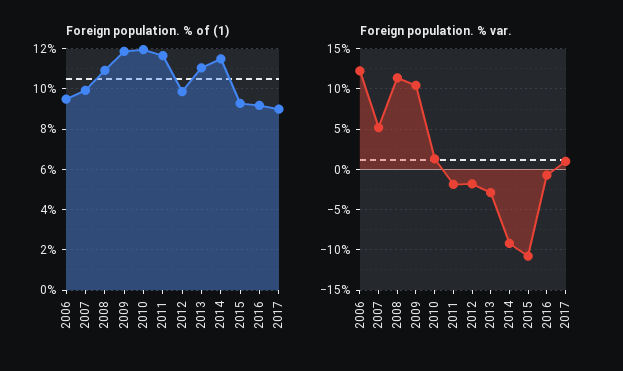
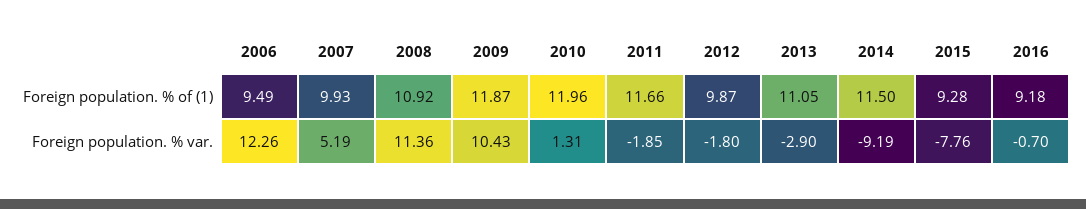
Foreign population. % of (1), 2017: 9 -> none
Foreign population. % var., 2015: -11 -> -7.76
Foreign population. % var., 2017: 1 -> none

